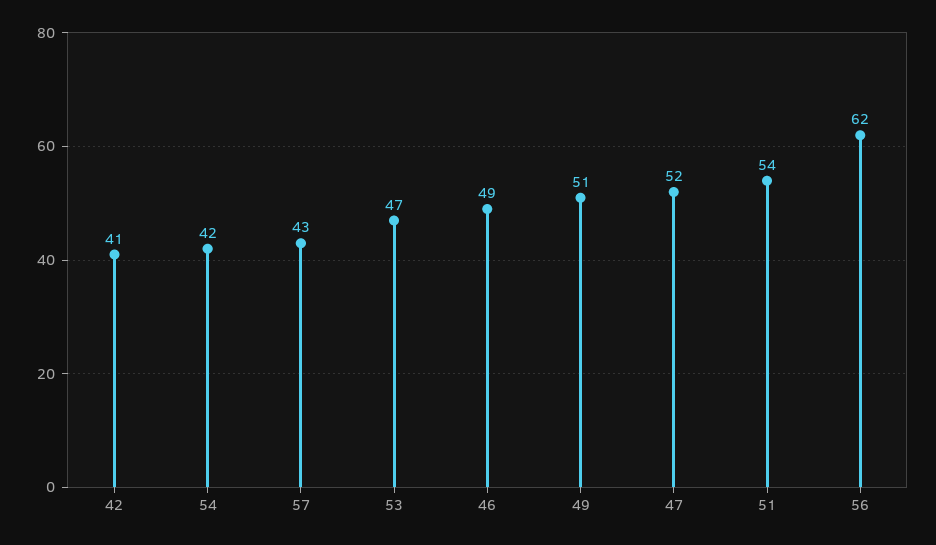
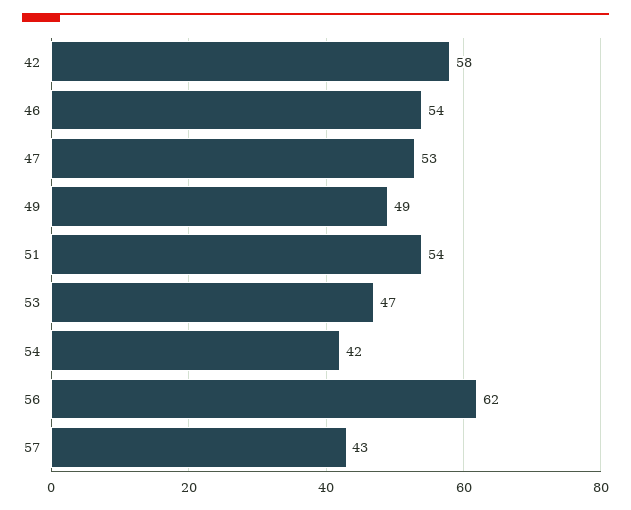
42: 41 -> 58
46: 49 -> 54
49: 51 -> 49
47: 52 -> 53

